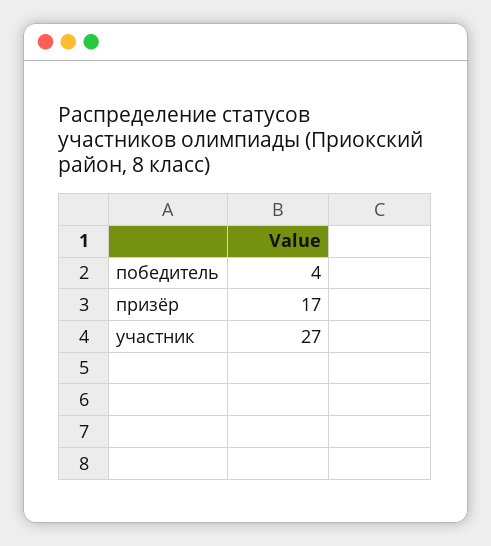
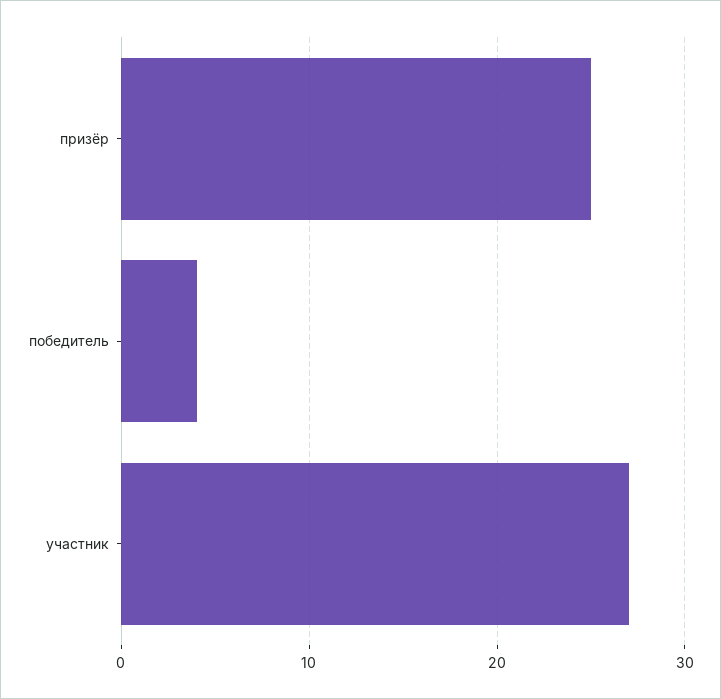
призёр: 17 -> 25

